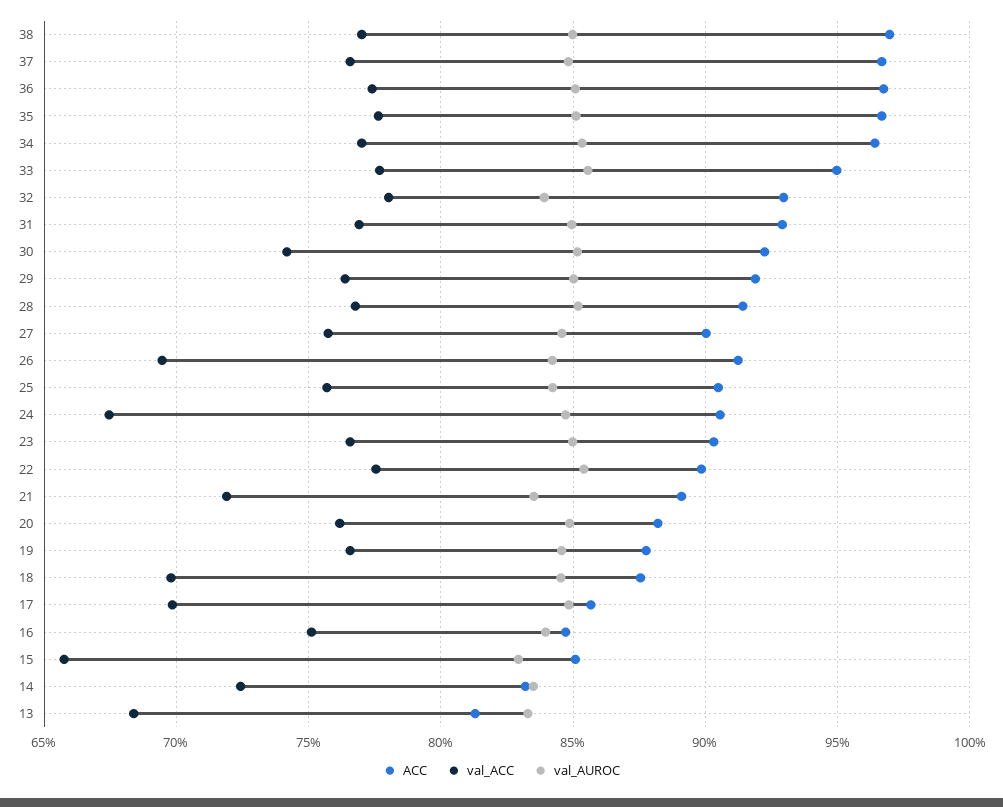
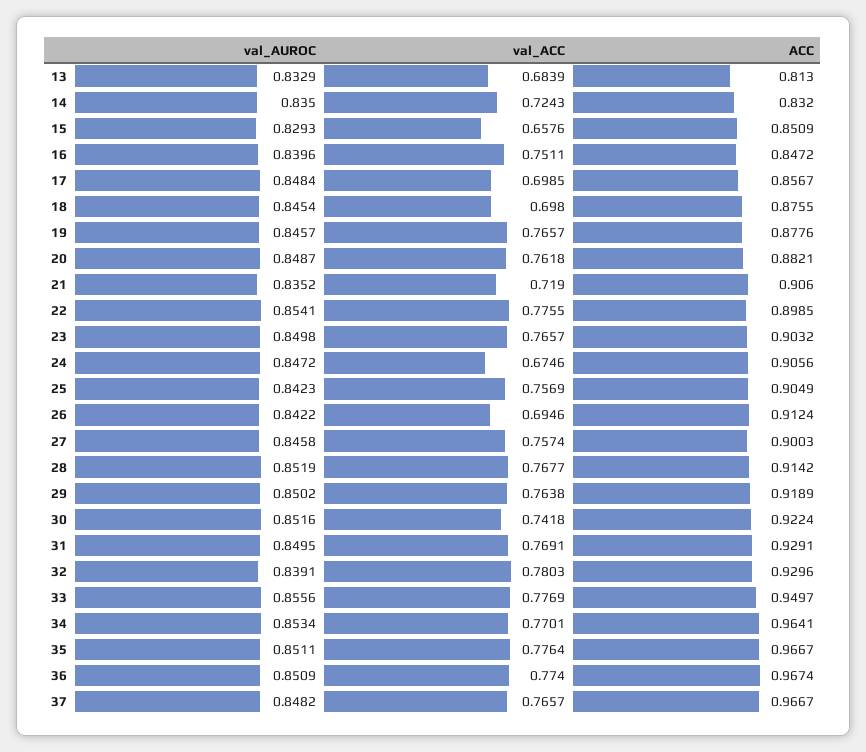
ACC, 38: 0.97 -> none
val_ACC, 38: 0.77 -> none
val_AUROC, 38: 0.85 -> none
ACC, 21: 0.89 -> 0.906

